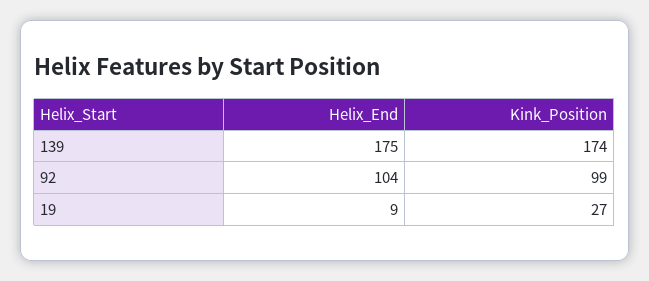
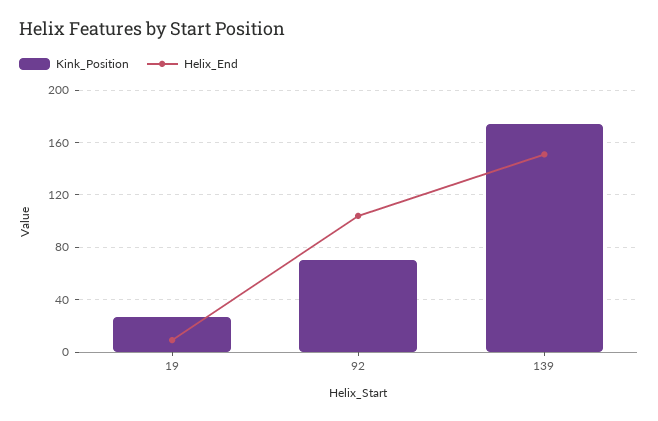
Helix_End, 139: 175 -> 150
Kink_Position, 92: 99 -> 70

